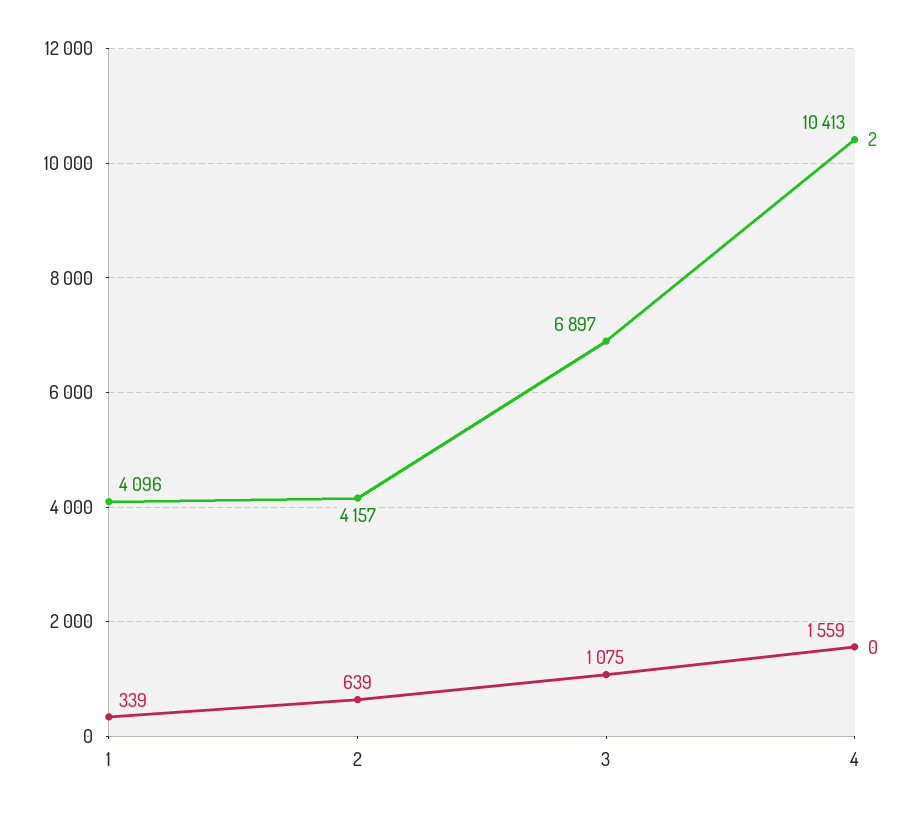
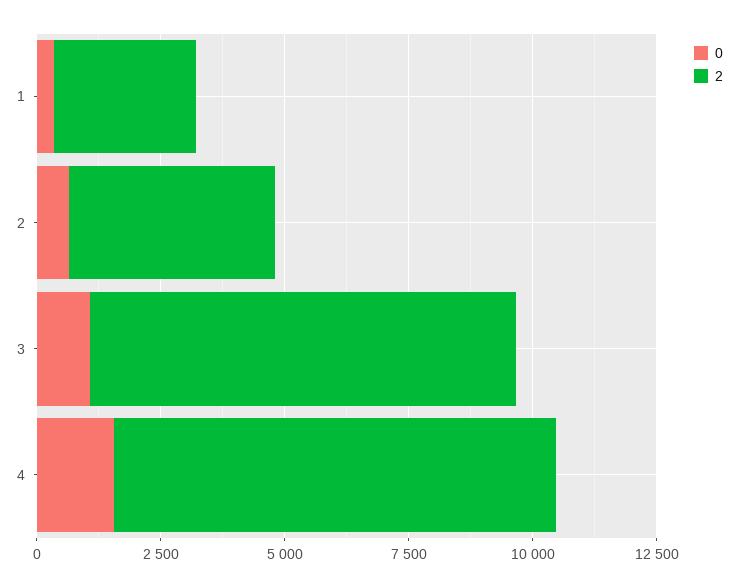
2, 1: 4096 -> 3000
2, 3: 6897 -> 8500
2, 4: 10413 -> 9000

